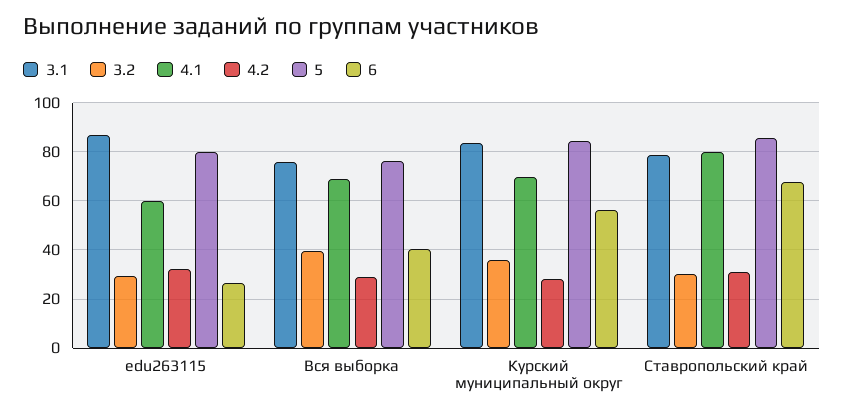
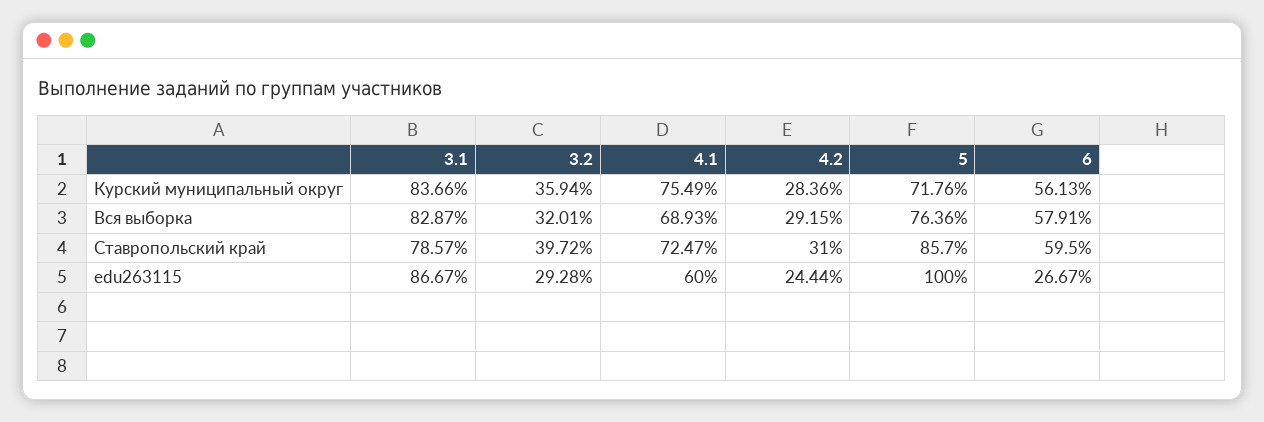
4.2, edu263115: 32.5 -> 24.44
5, edu263115: 80 -> 100
3.1, Вся выборка: 75 -> 82.87
3.2, Вся выборка: 40 -> 32.01
6, Вся выборка: 40 -> 57.91
4.1, Курский муниципальный округ: 70 -> 75.49
5, Курский муниципальный округ: 85 -> 71.76
3.2, Ставропольский край: 30 -> 39.72
4.1, Ставропольский край: 80 -> 72.47
6, Ставропольский край: 67.5 -> 59.5

